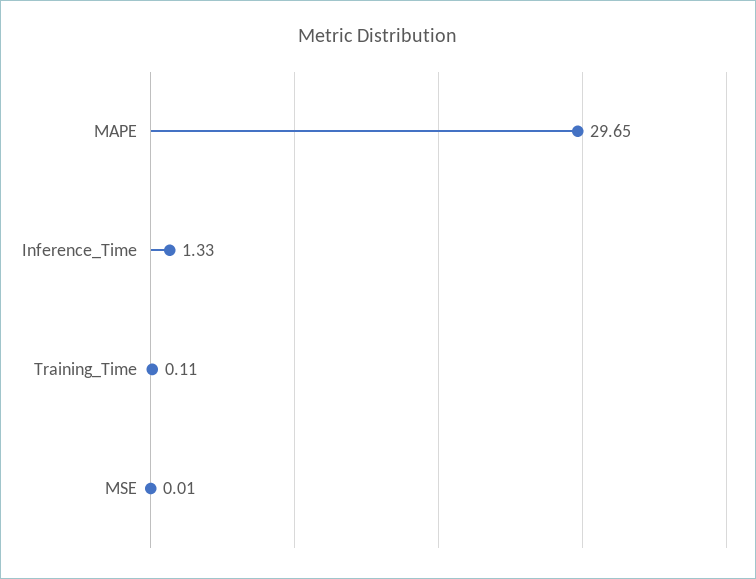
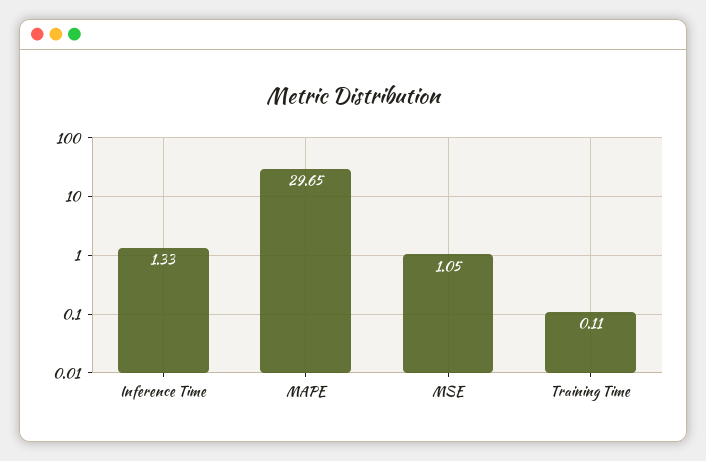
MSE: 0.01 -> 1.05

